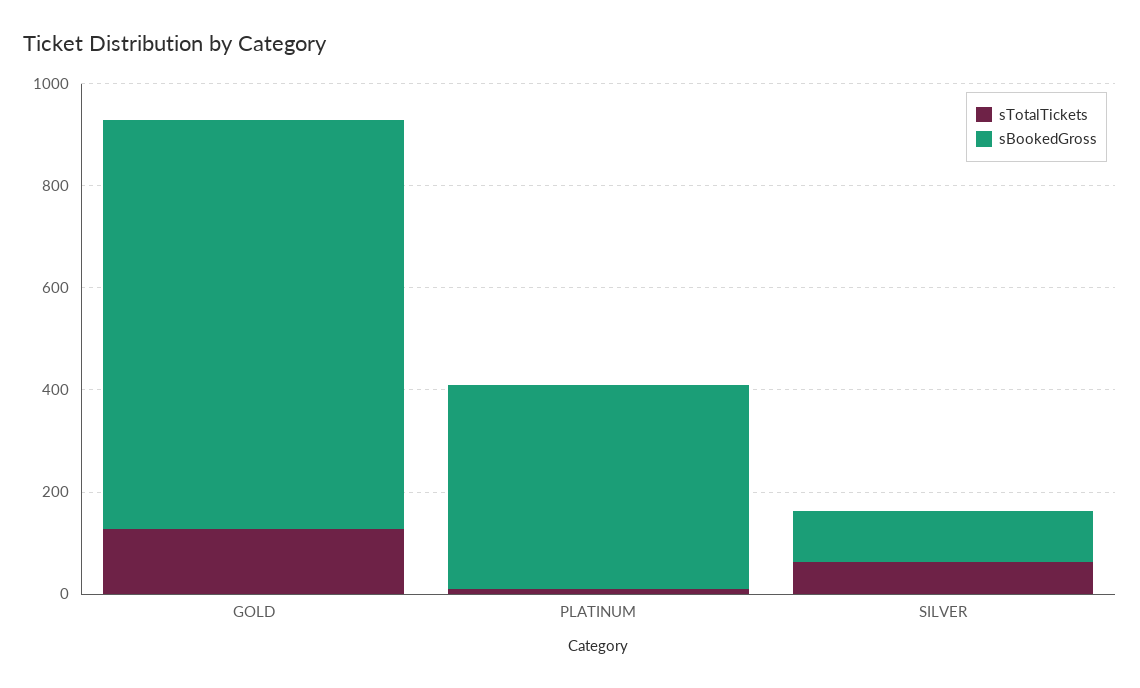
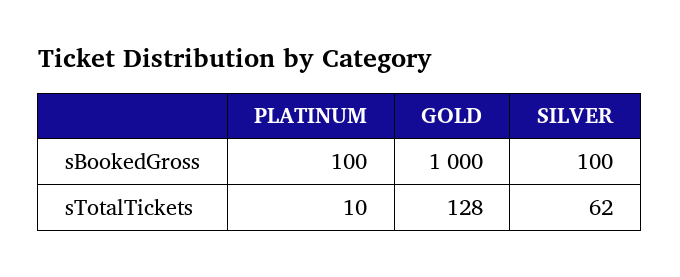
sBookedGross, GOLD: 800 -> 1000
sBookedGross, PLATINUM: 400 -> 100

